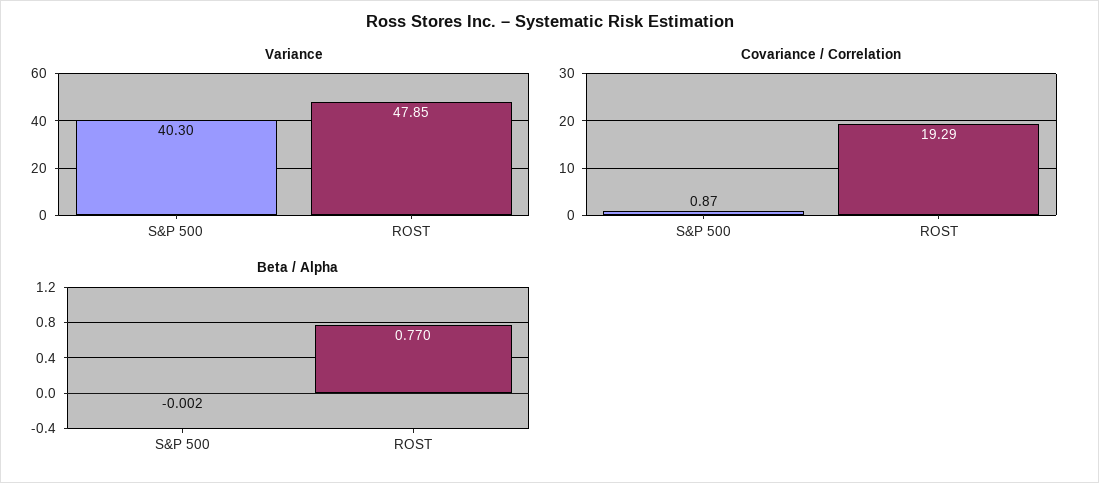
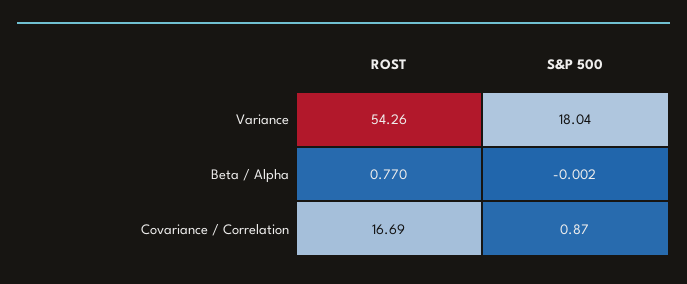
Variance, S&P 500: 40.3 -> 18.04
Variance, ROST: 47.85 -> 54.26
Covariance / Correlation, ROST: 19.29 -> 16.69

